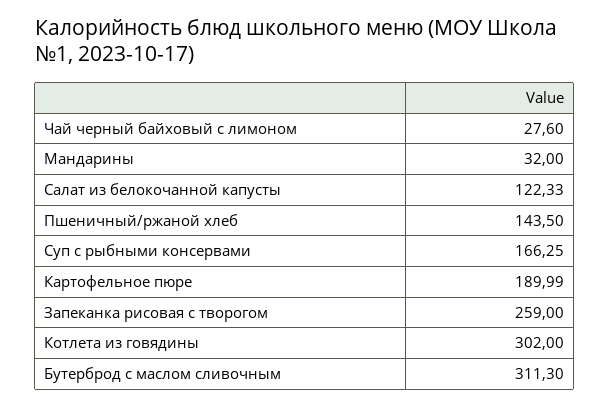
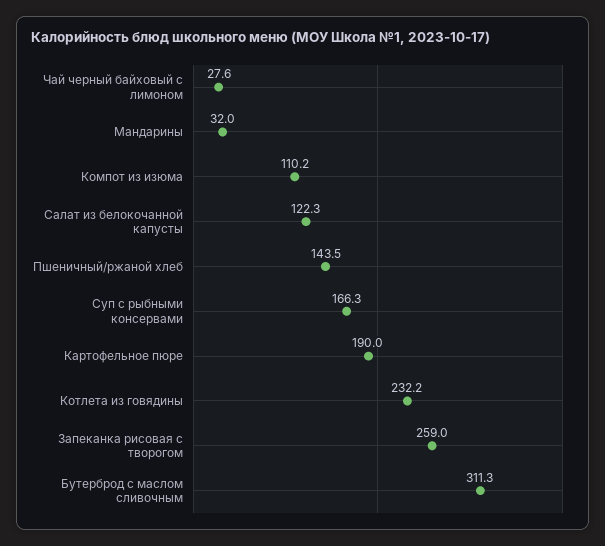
Котлета из говядины: 302 -> 232.2
Компот из изюма: none -> 110.2

